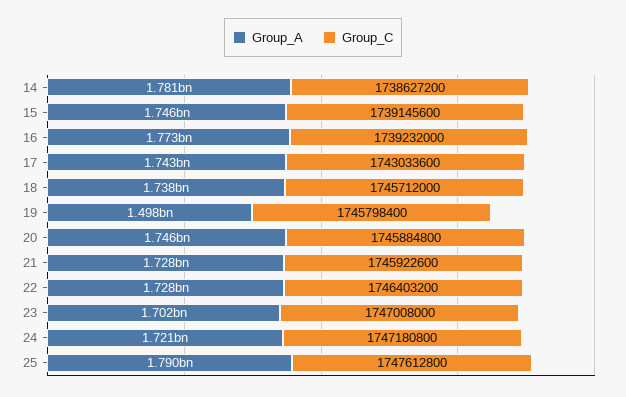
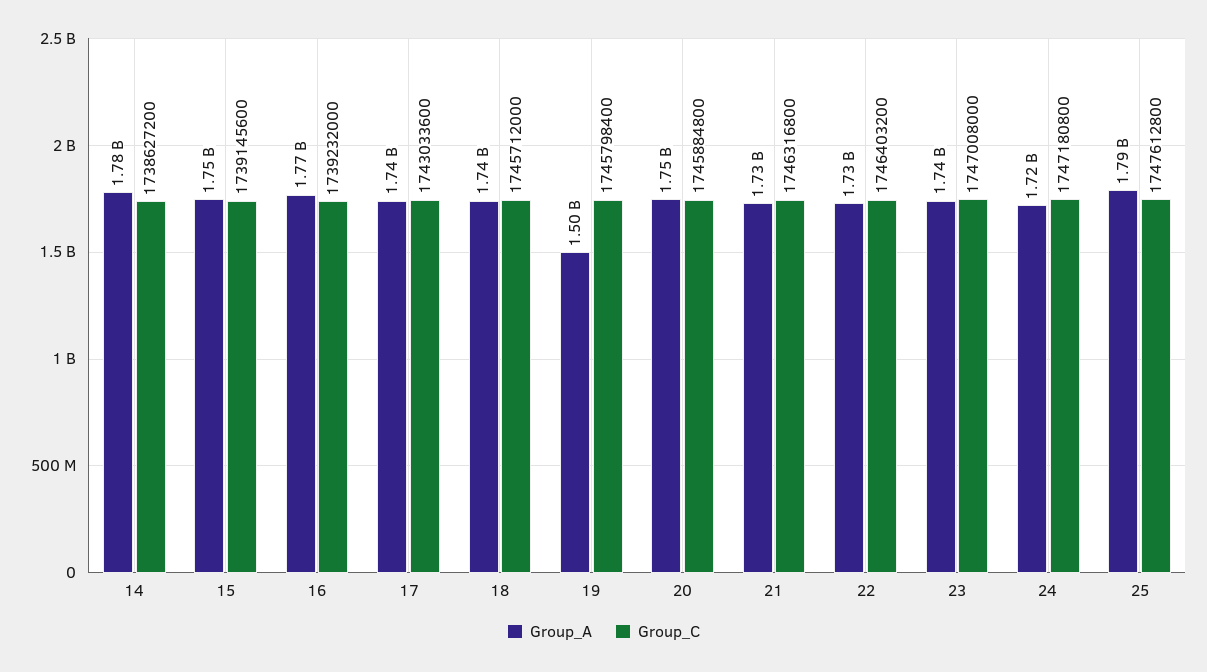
Group_C, 21: 1745922600 -> 1746316800
Group_A, 23: 1702000000 -> 1740000000

